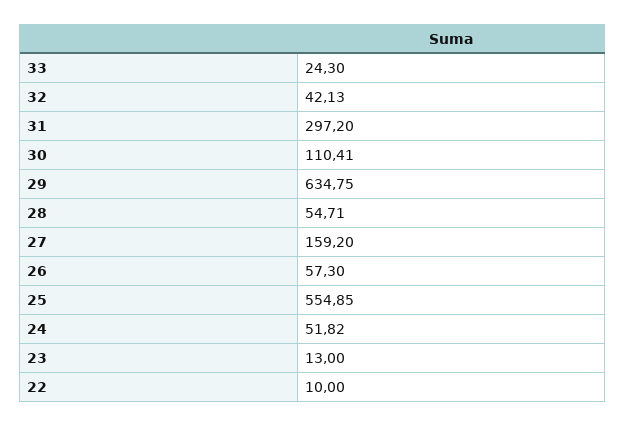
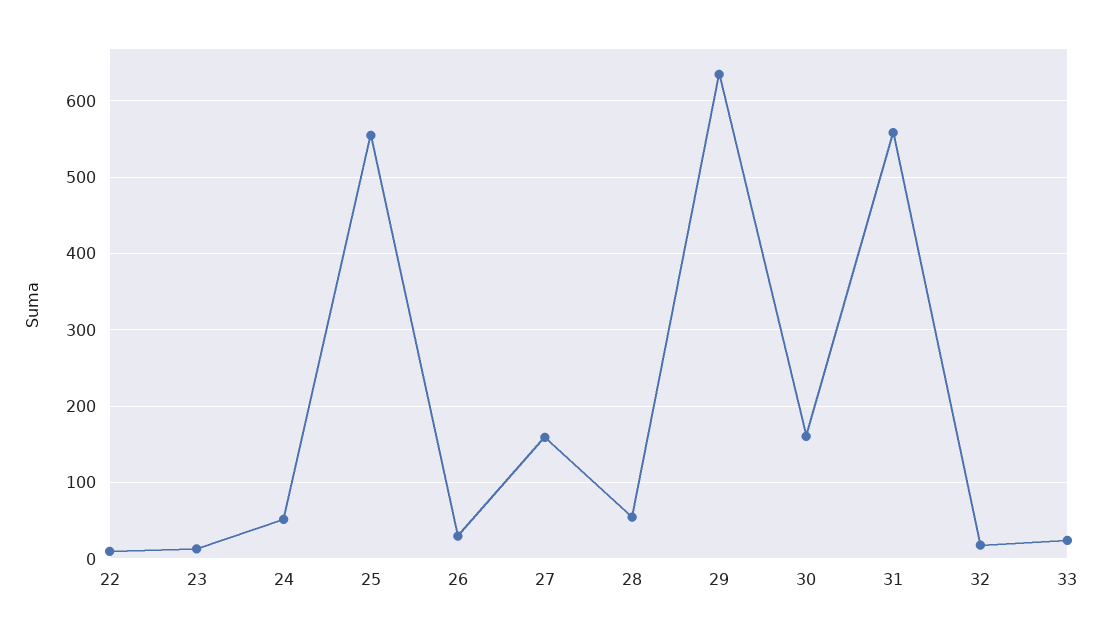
32: 42.13 -> 20
31: 297.2 -> 560
30: 110.41 -> 160
26: 57.3 -> 30

